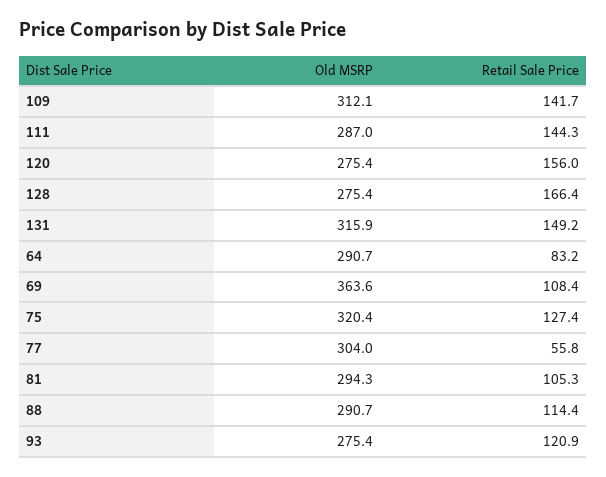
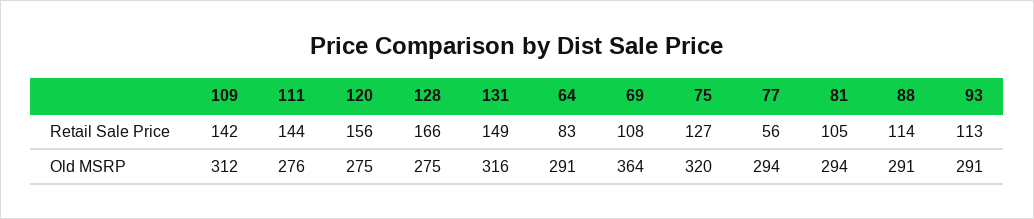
Old MSRP, 111: 287 -> 276
Old MSRP, 77: 304 -> 294
Old MSRP, 93: 275.4 -> 291
Retail Sale Price, 93: 120.9 -> 113

